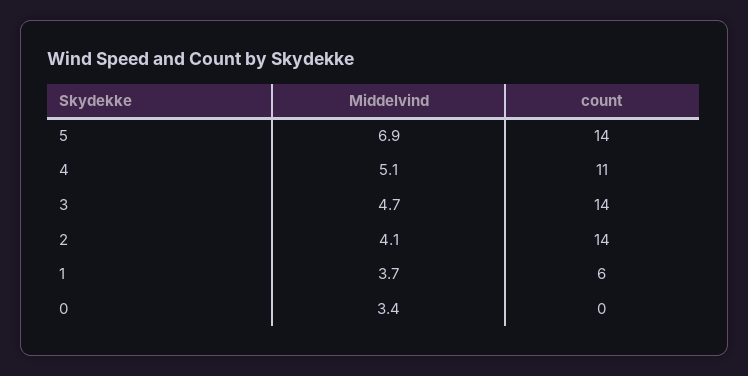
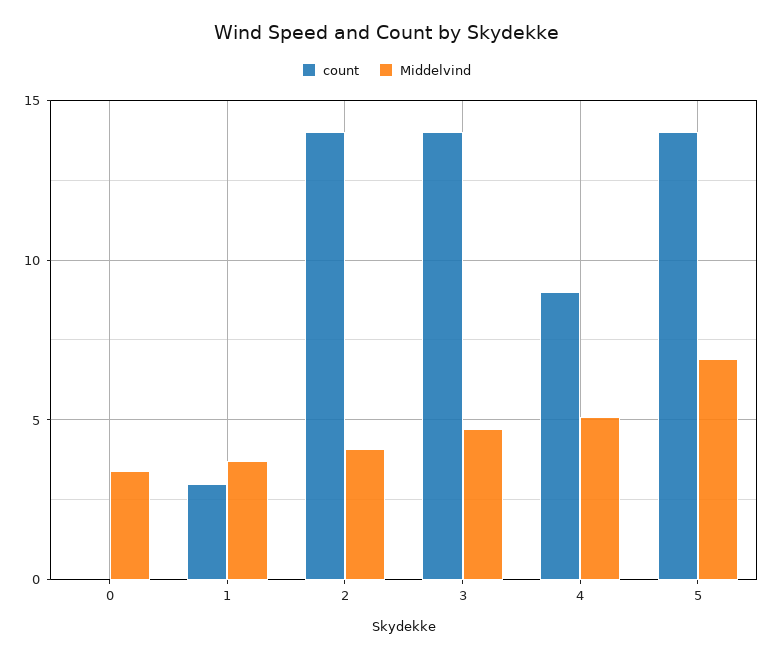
count, 4: 11 -> 9
count, 1: 6 -> 3

